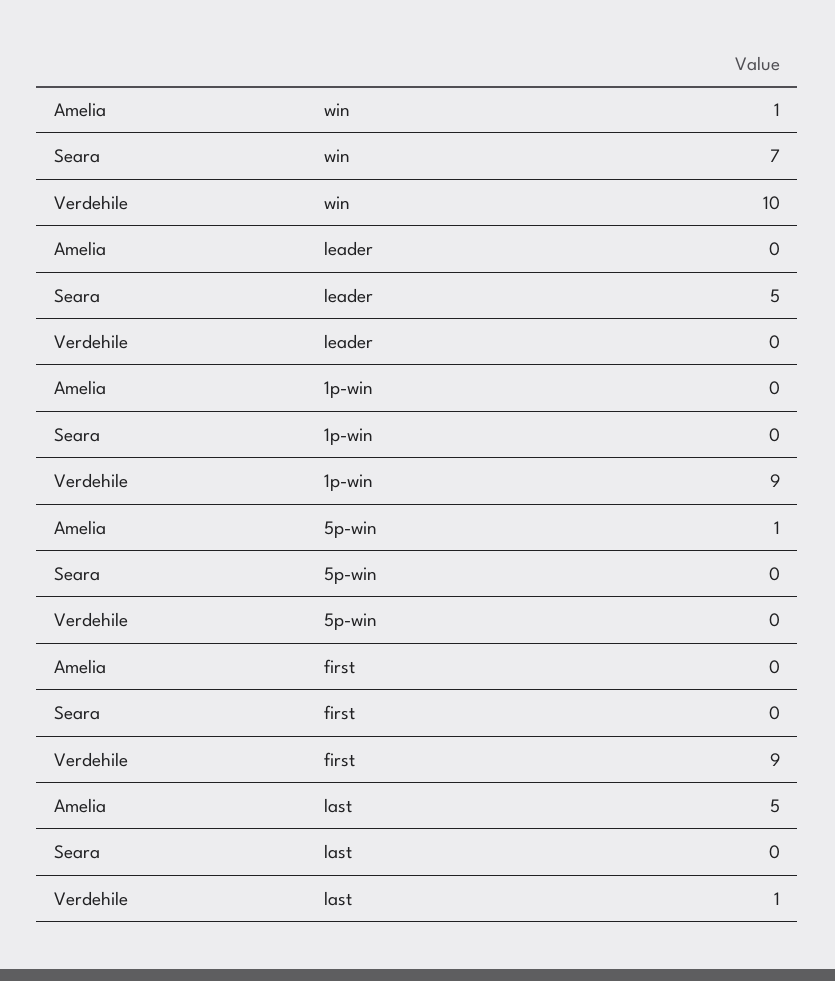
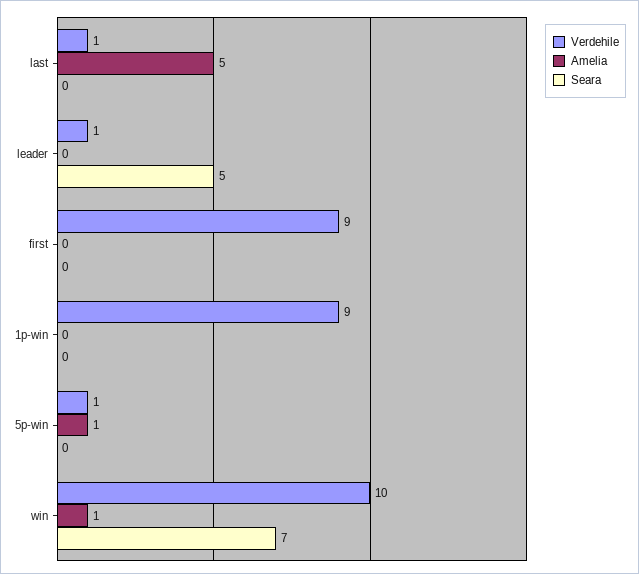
Verdehile, leader: 0 -> 1
Verdehile, 5p-win: 0 -> 1

